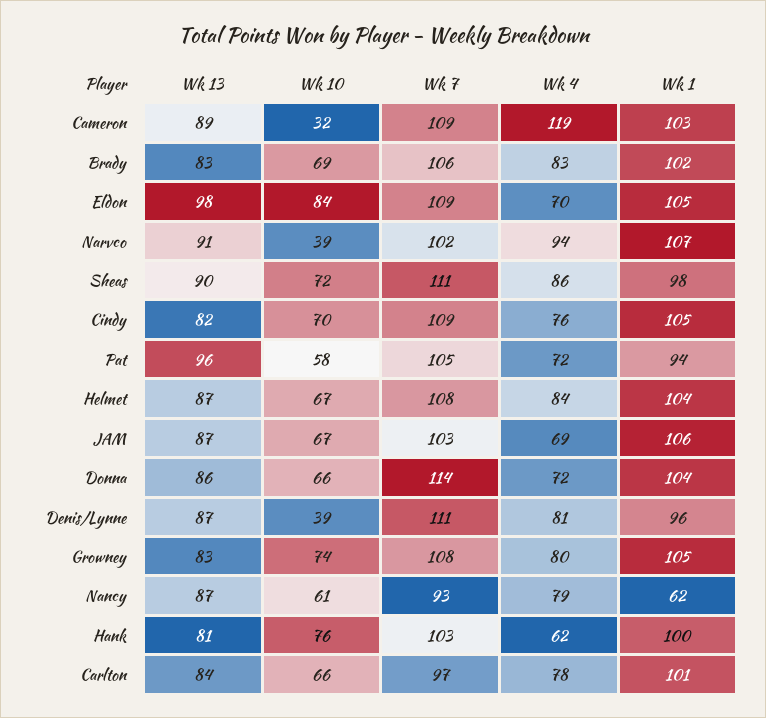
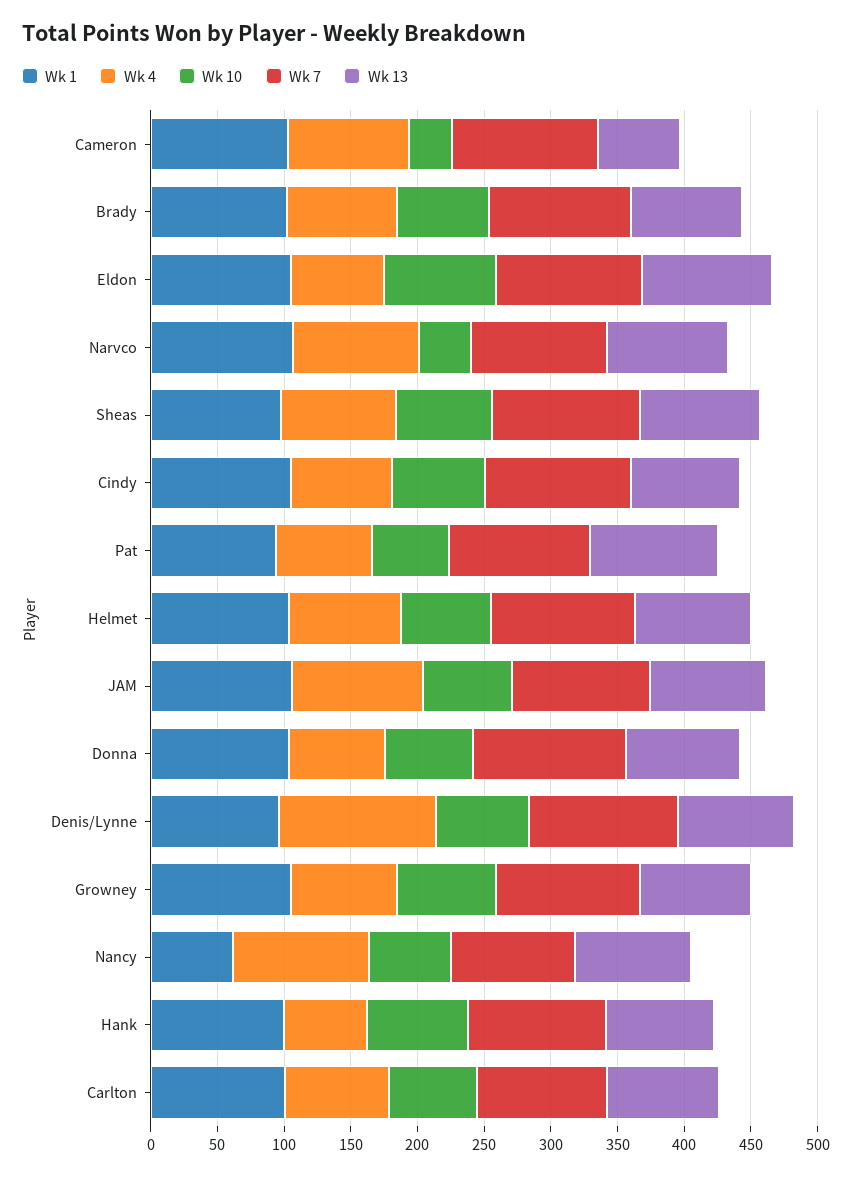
Wk 13, Cameron: 89 -> 60
Wk 4, Cameron: 119 -> 90
Wk 4, JAM: 69 -> 100
Wk 10, Denis/Lynne: 39 -> 70
Wk 4, Denis/Lynne: 81 -> 120
Wk 4, Nancy: 79 -> 100

